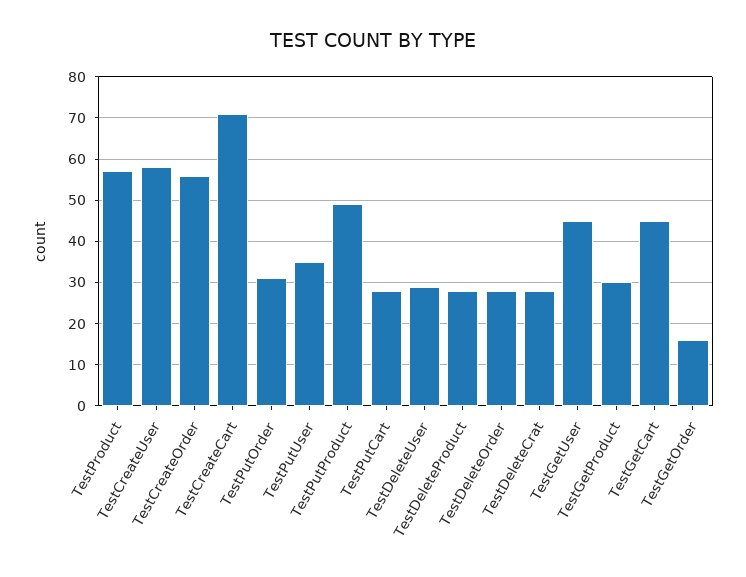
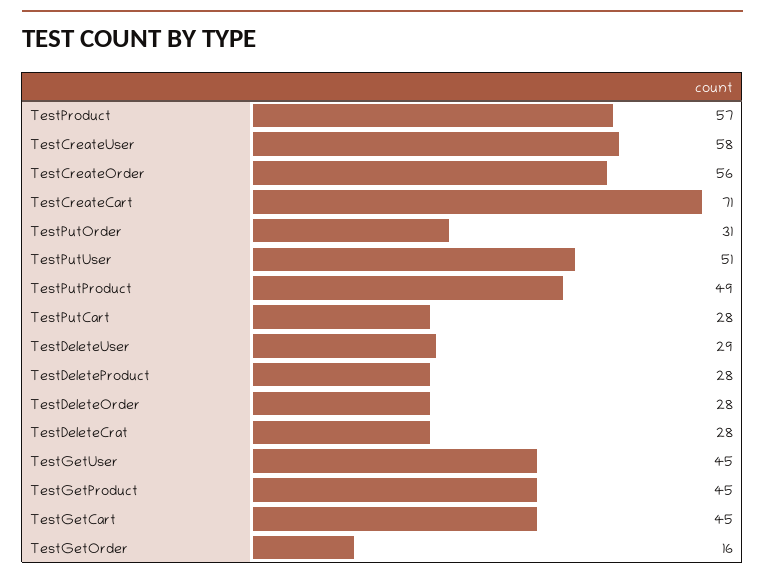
TestPutUser: 35 -> 51
TestGetProduct: 30 -> 45

